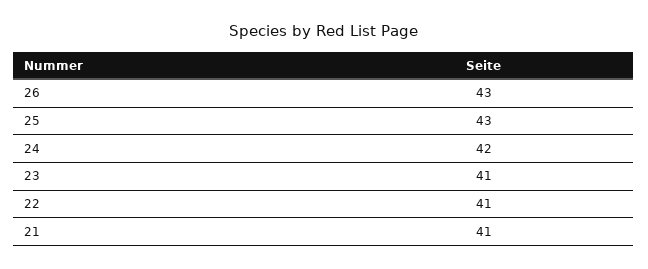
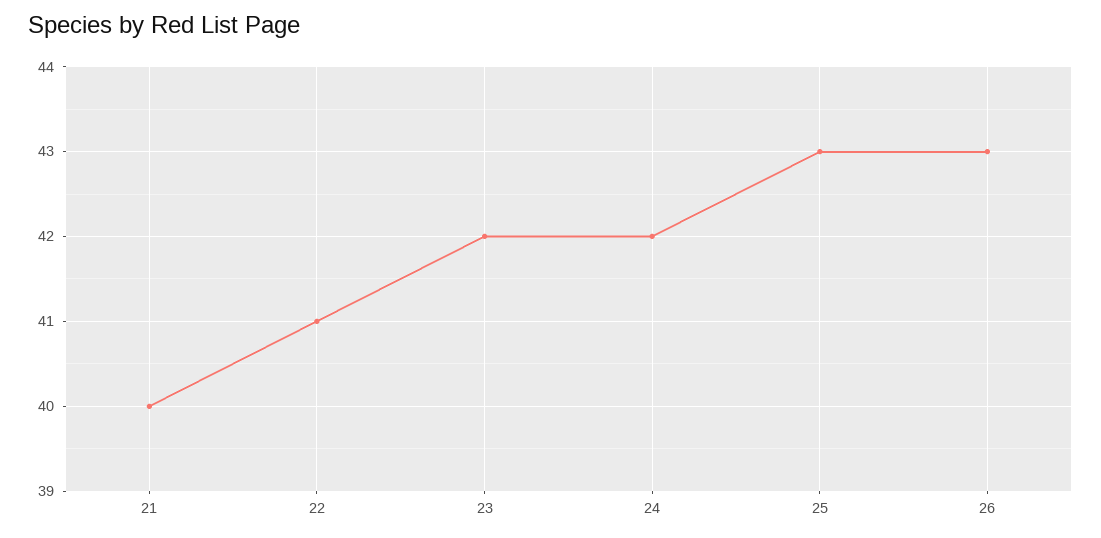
23: 41 -> 42
21: 41 -> 40

